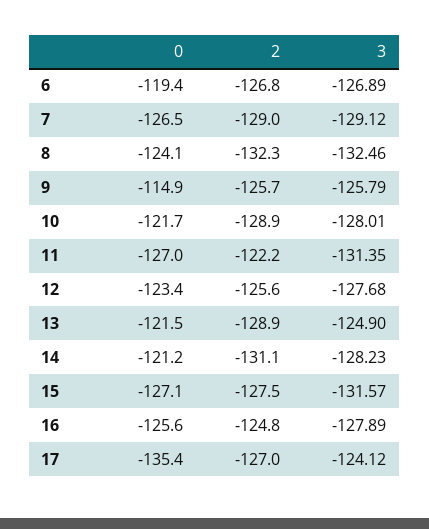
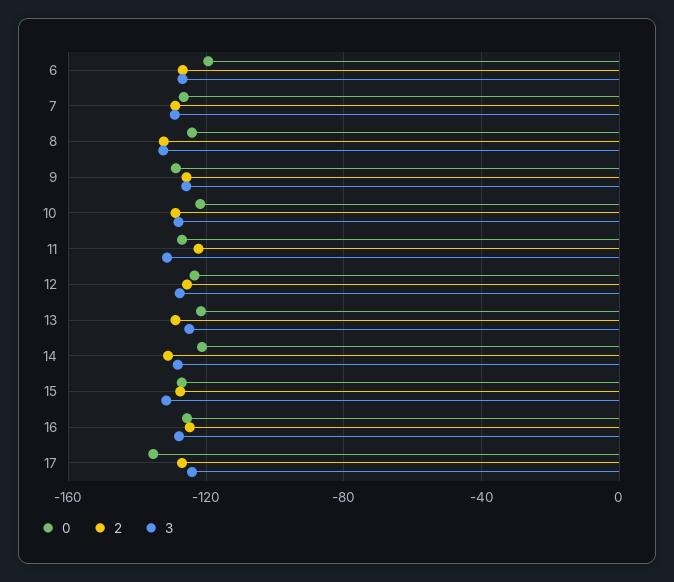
0, 9: -114.9 -> -130

